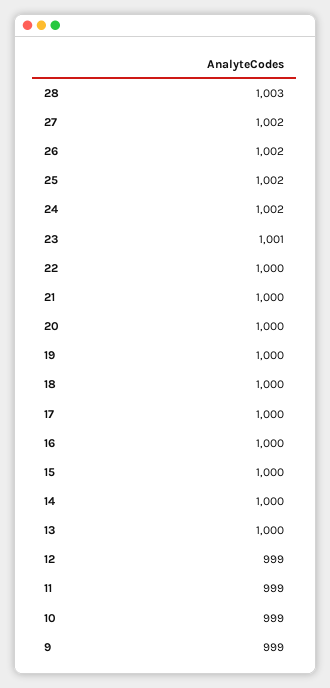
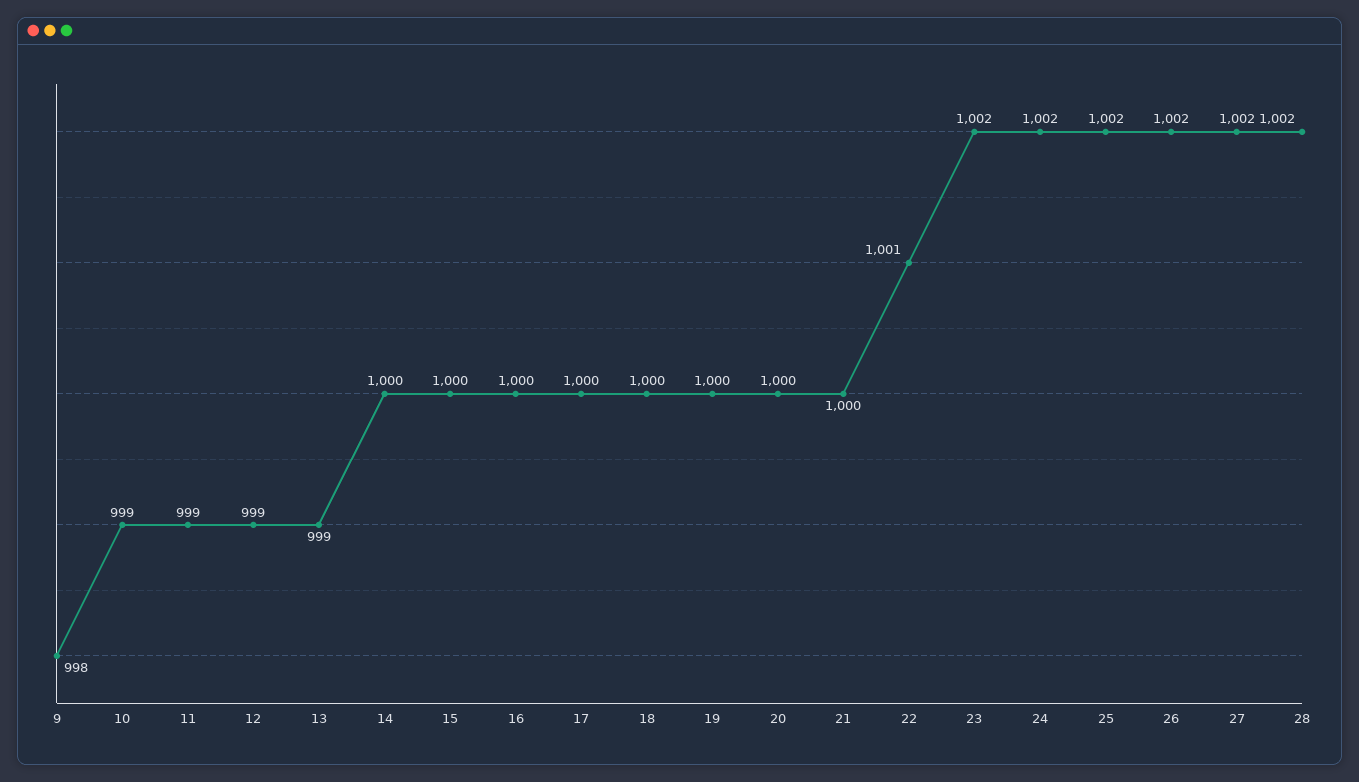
28: 1003 -> 1002
23: 1001 -> 1002
22: 1000 -> 1001
13: 1000 -> 999
9: 999 -> 998

